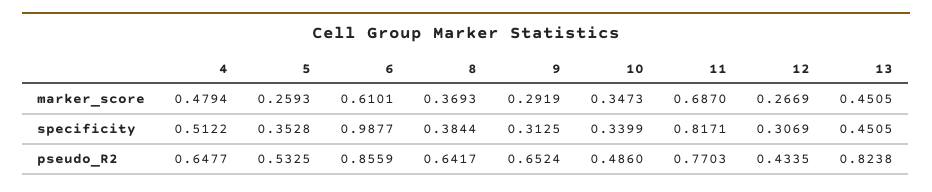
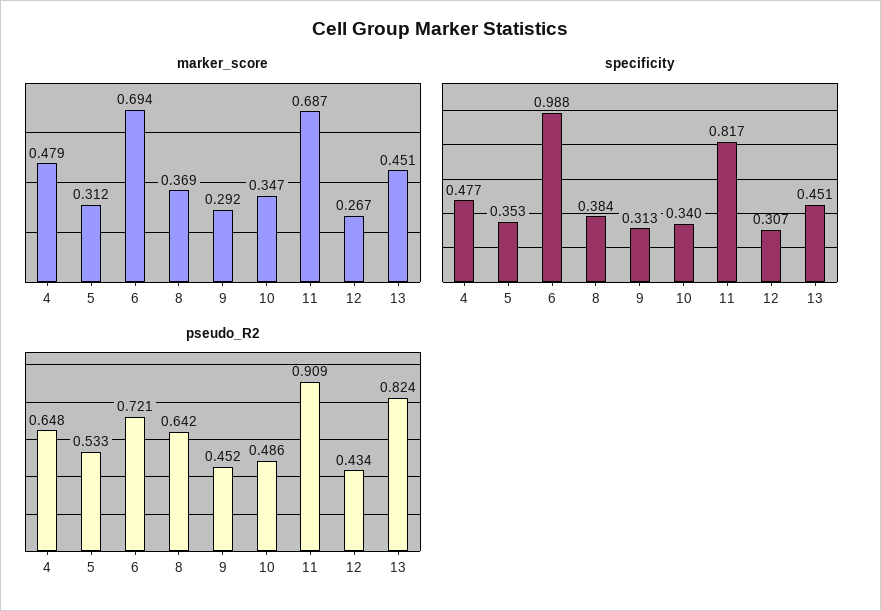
marker_score, 5: 0.2593 -> 0.312
marker_score, 6: 0.6101 -> 0.694
specificity, 4: 0.5122 -> 0.477
pseudo_R2, 6: 0.8559 -> 0.721
pseudo_R2, 9: 0.6524 -> 0.452
pseudo_R2, 11: 0.7703 -> 0.909

